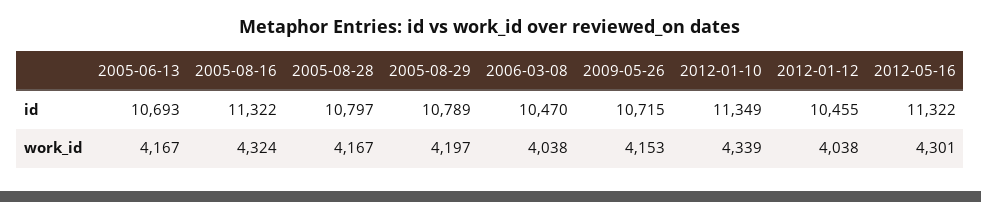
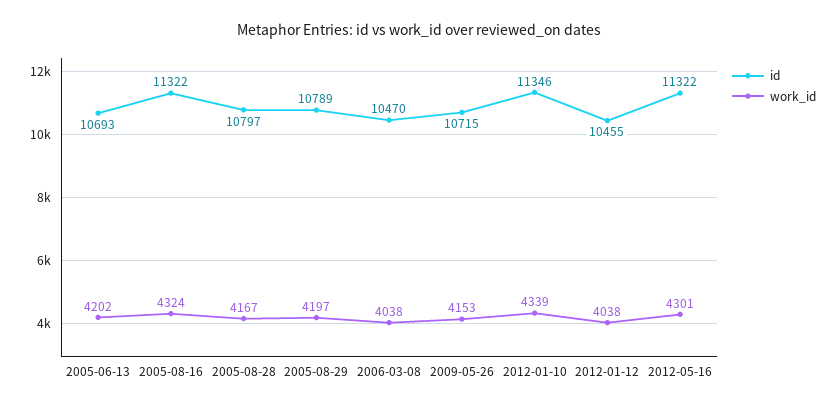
id, 2012-01-10: 11349 -> 11346
work_id, 2005-06-13: 4167 -> 4202

